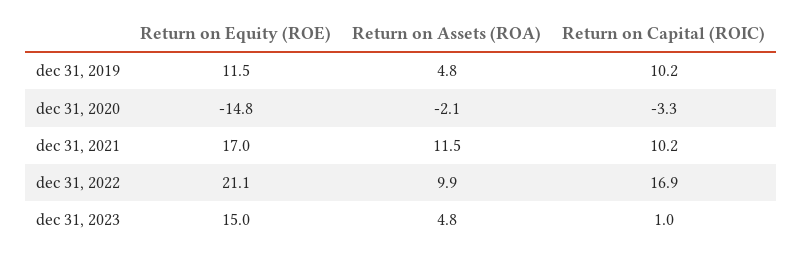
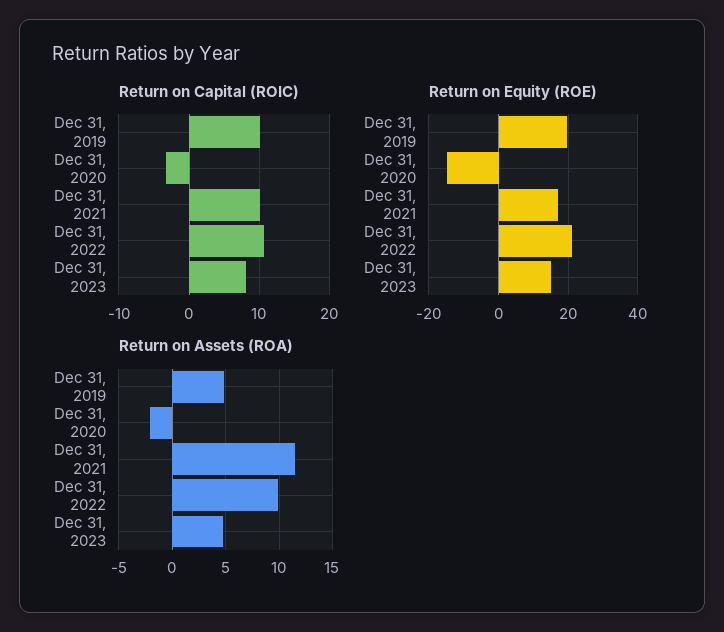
Return on Equity (ROE), dec 31, 2019: 11.5 -> 20
Return on Capital (ROIC), dec 31, 2022: 16.9 -> 11
Return on Capital (ROIC), dec 31, 2023: 1 -> 8

